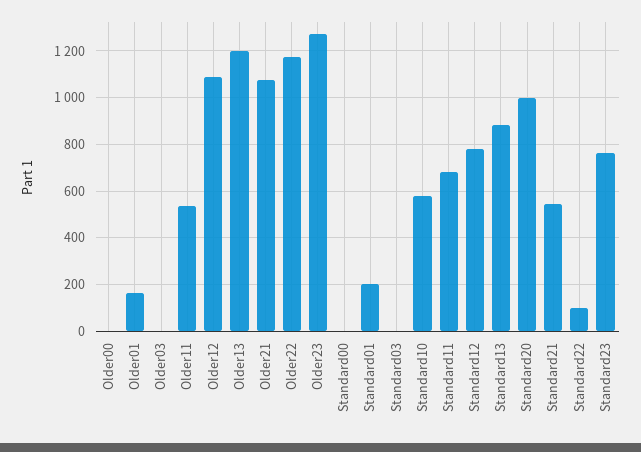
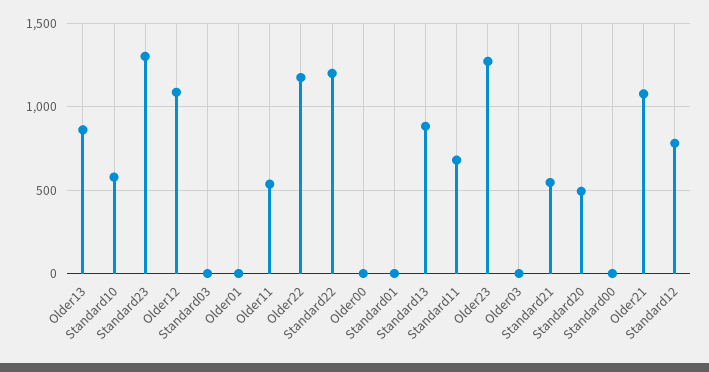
Older01: 150 -> 0
Older13: 1200 -> 850
Standard01: 200 -> 0
Standard20: 1000 -> 500
Standard22: 100 -> 1200
Standard23: 750 -> 1300

